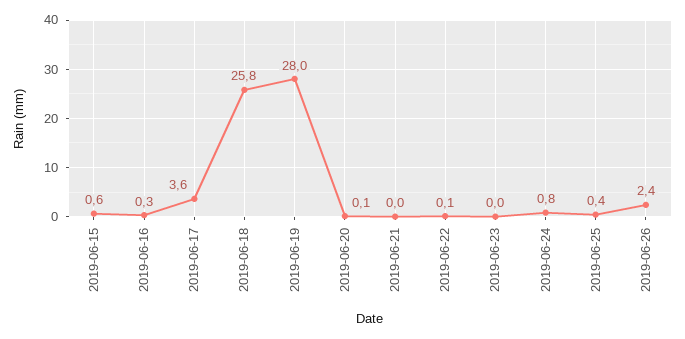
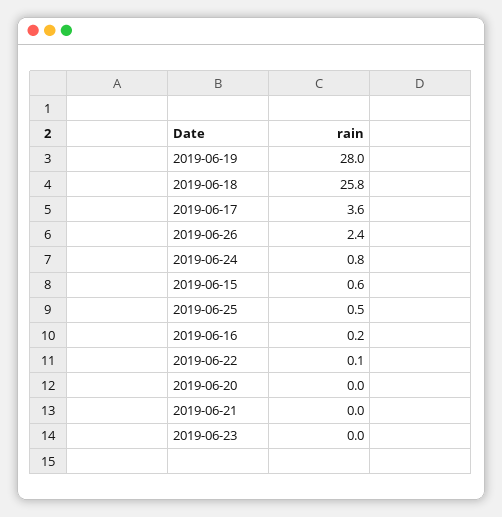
2019-06-16: 0.3 -> 0.2
2019-06-20: 0.1 -> 0
2019-06-25: 0.4 -> 0.5

